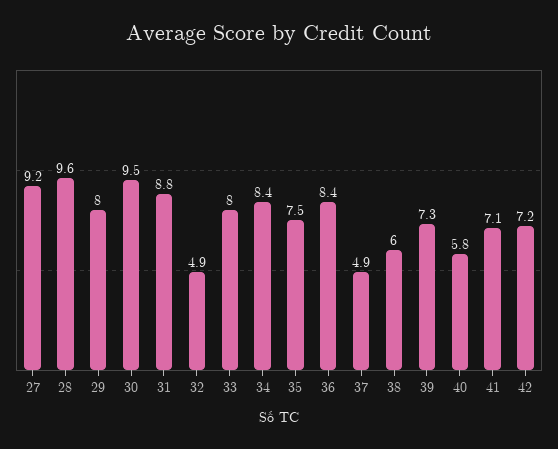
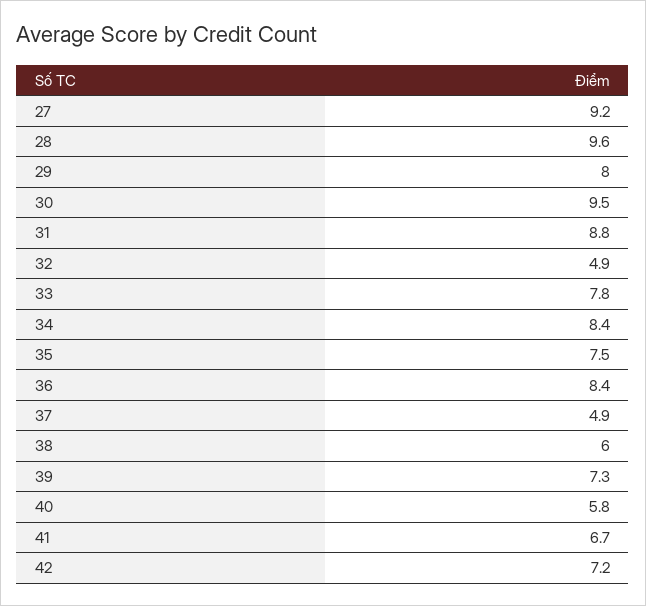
33: 8 -> 7.8
41: 7.1 -> 6.7

